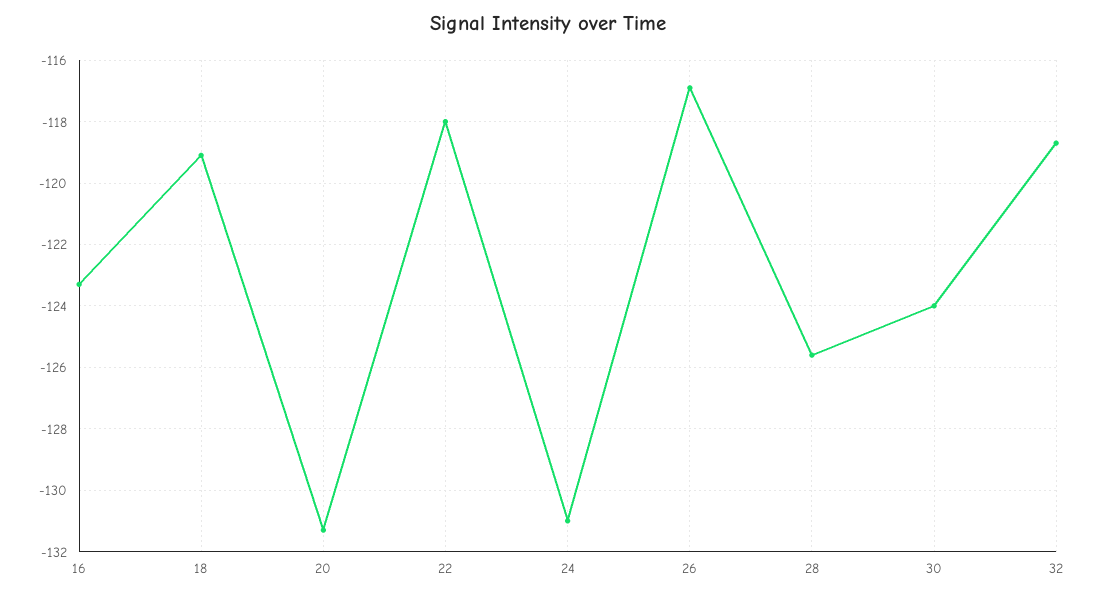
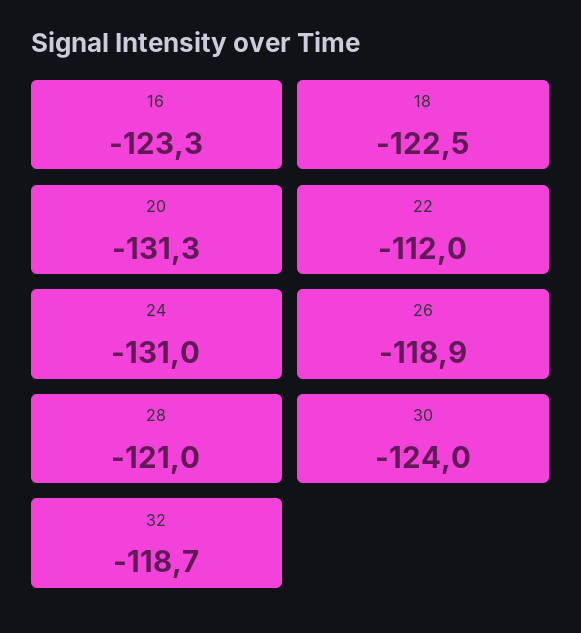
18: -119 -> -122.5
22: -118 -> -112
26: -117 -> -118.9
28: -125.5 -> -121

